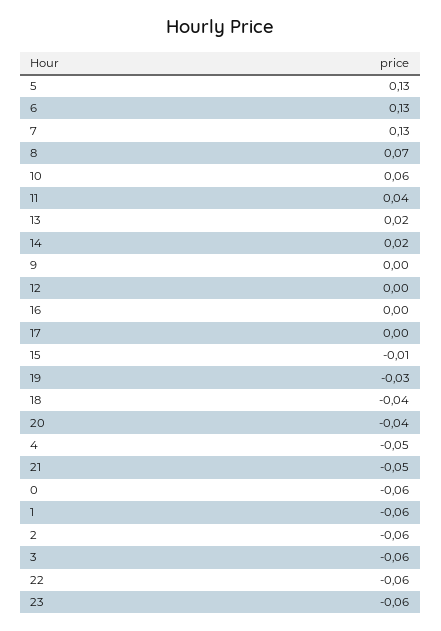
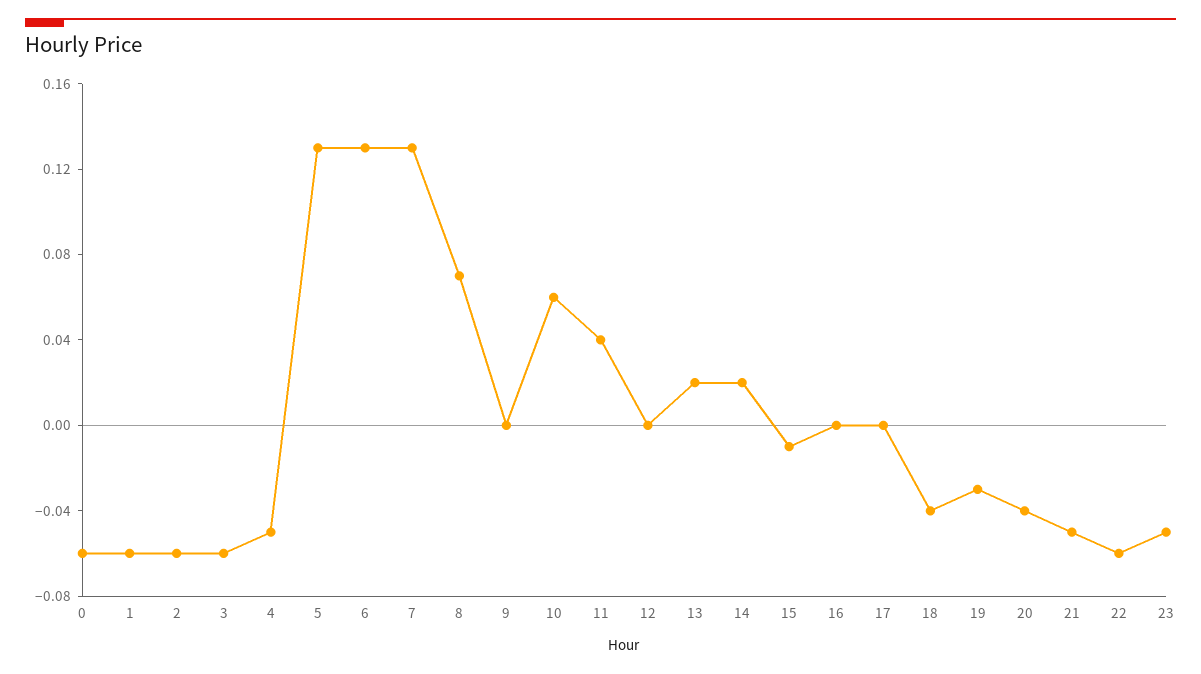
23: -0.06 -> -0.05

